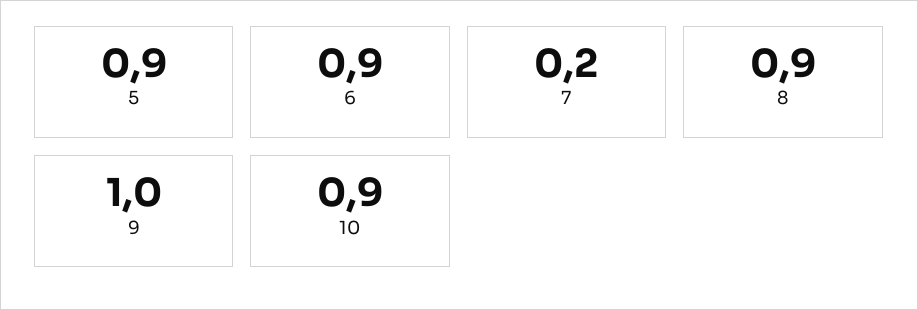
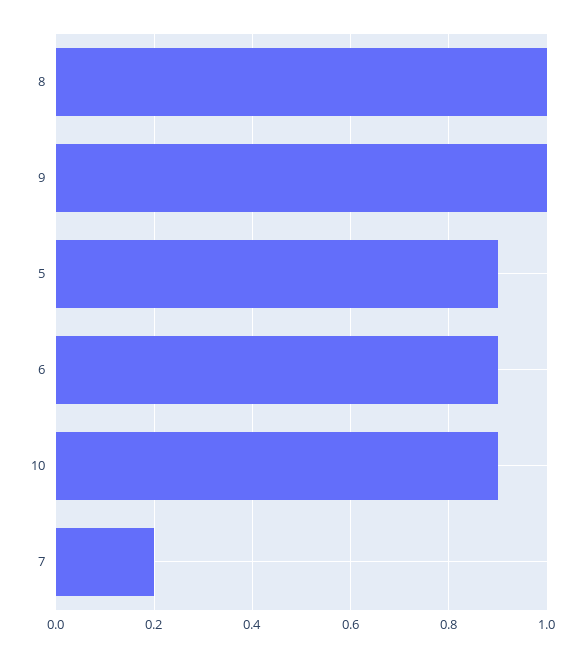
8: 0.9 -> 1

